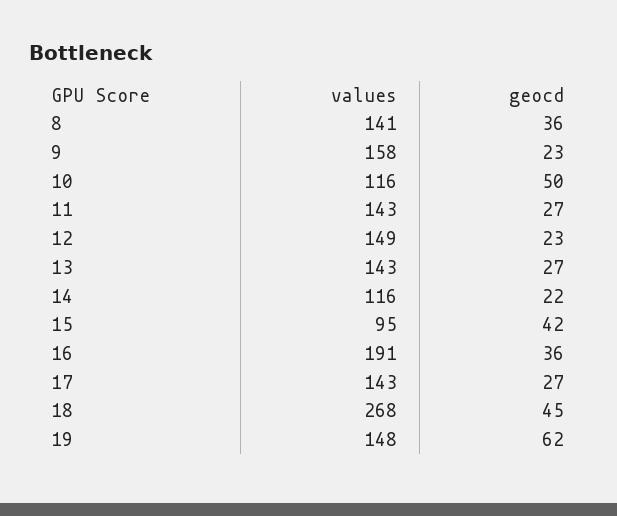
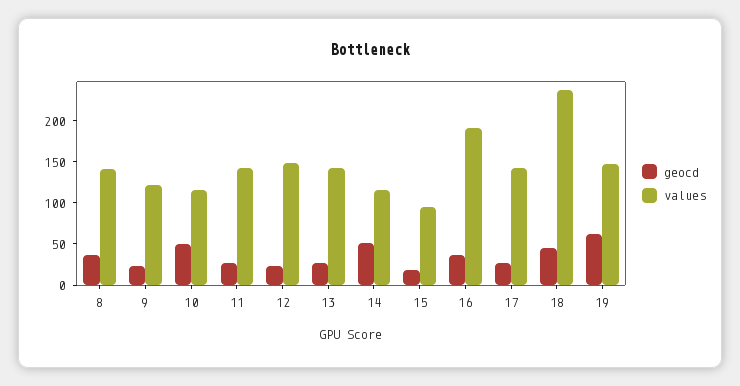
values, 9: 158 -> 120
geocd, 14: 22 -> 50
geocd, 15: 42 -> 20
values, 18: 268 -> 240

